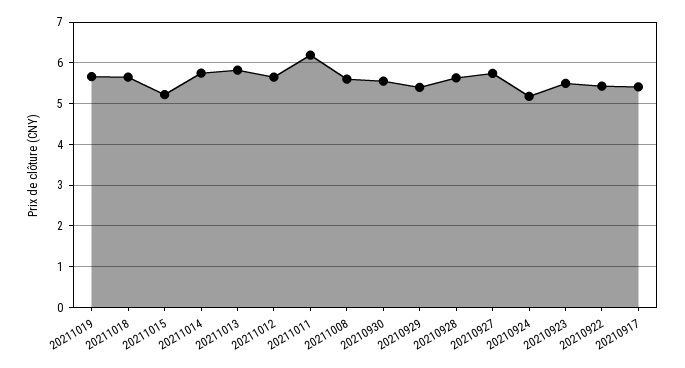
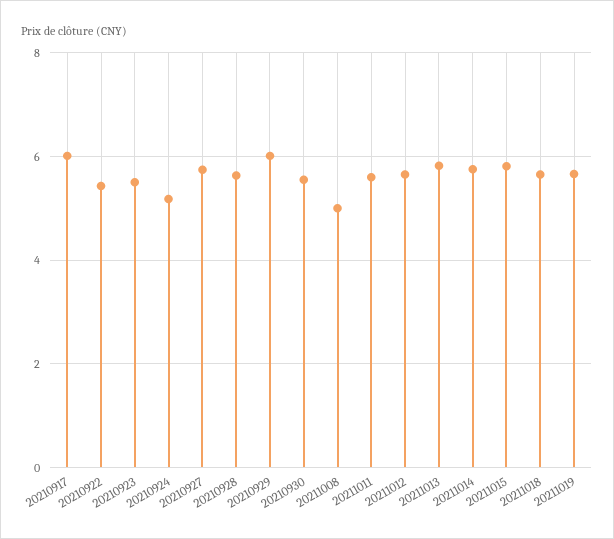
20211015: 5.2 -> 5.8
20211011: 6.2 -> 5.6
20211008: 5.6 -> 5
20210929: 5.4 -> 6
20210917: 5.4 -> 6

